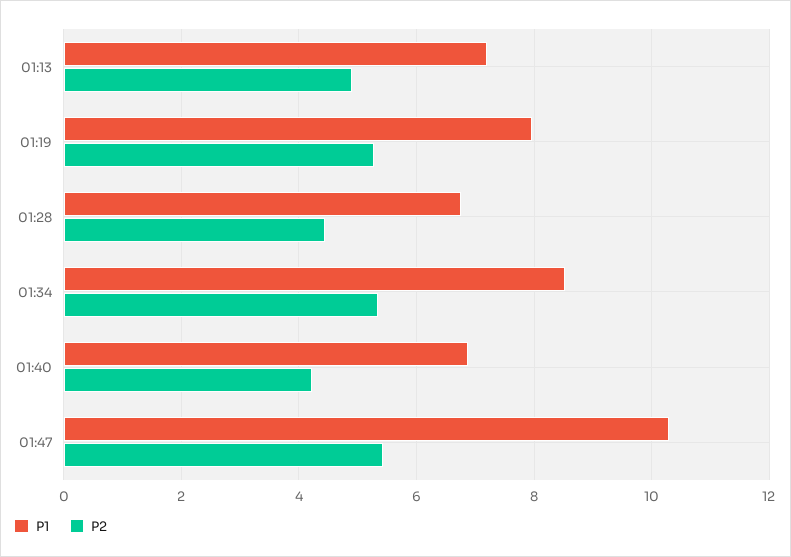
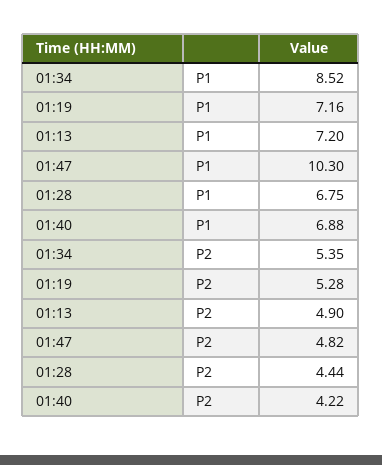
P1, 01:19: 8 -> 7.16
P2, 01:47: 5.4 -> 4.82

